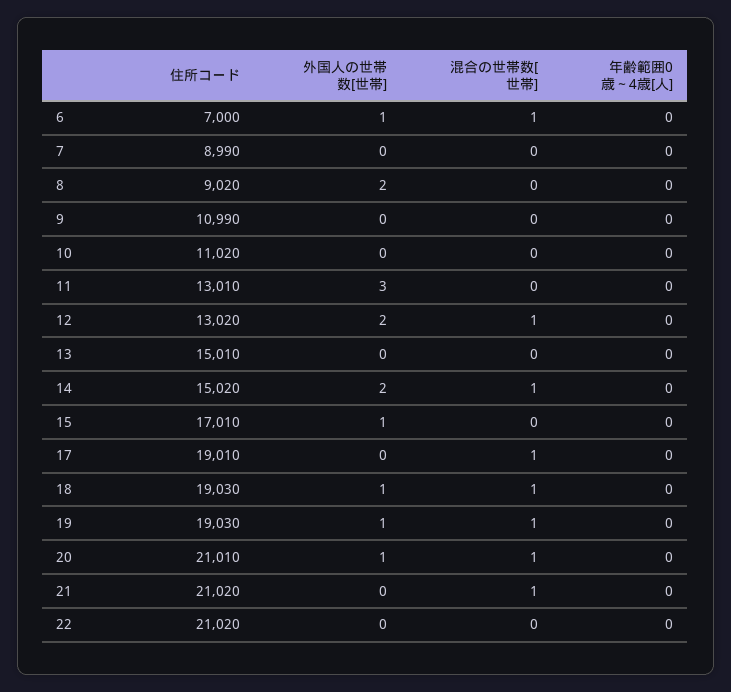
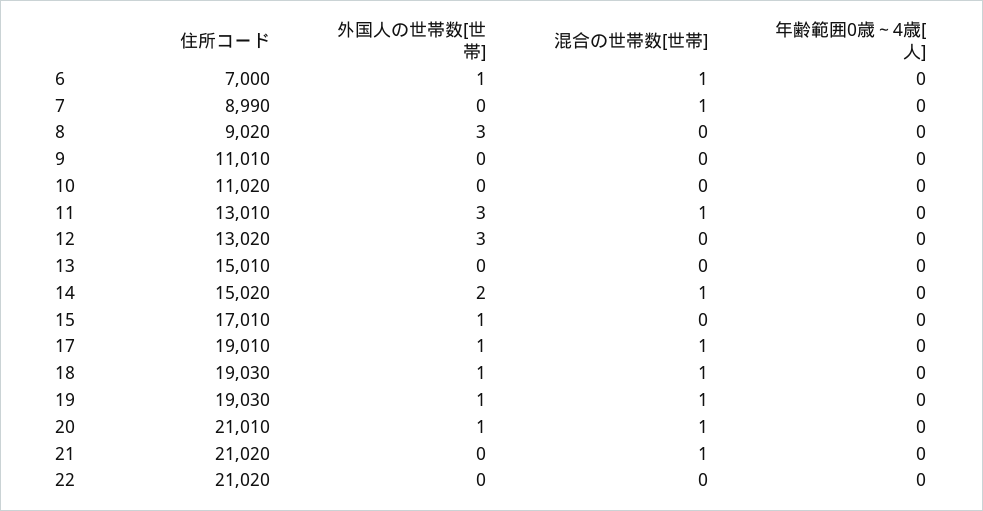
混合の世帯数[世帯], 7: 0 -> 1
外国人の世帯数[世帯], 8: 2 -> 3
住所コード, 9: 10990 -> 11010
混合の世帯数[世帯], 11: 0 -> 1
外国人の世帯数[世帯], 12: 2 -> 3
混合の世帯数[世帯], 12: 1 -> 0
外国人の世帯数[世帯], 17: 0 -> 1

